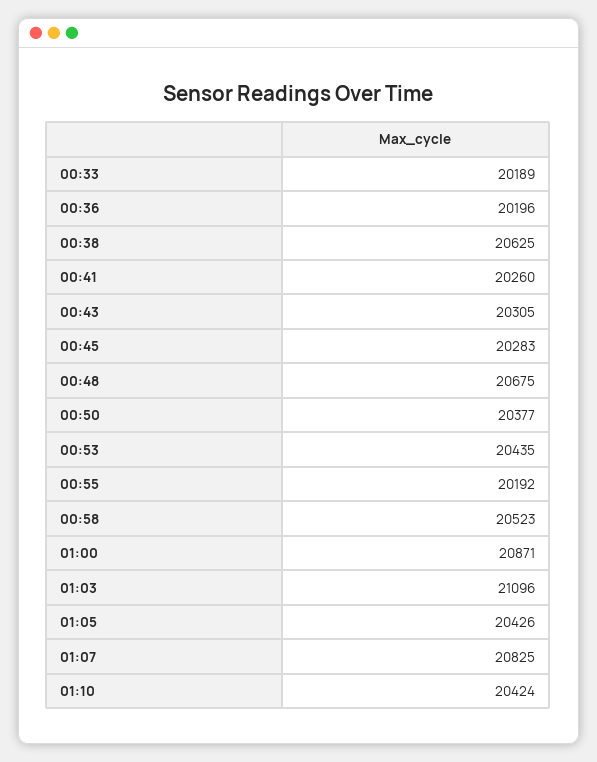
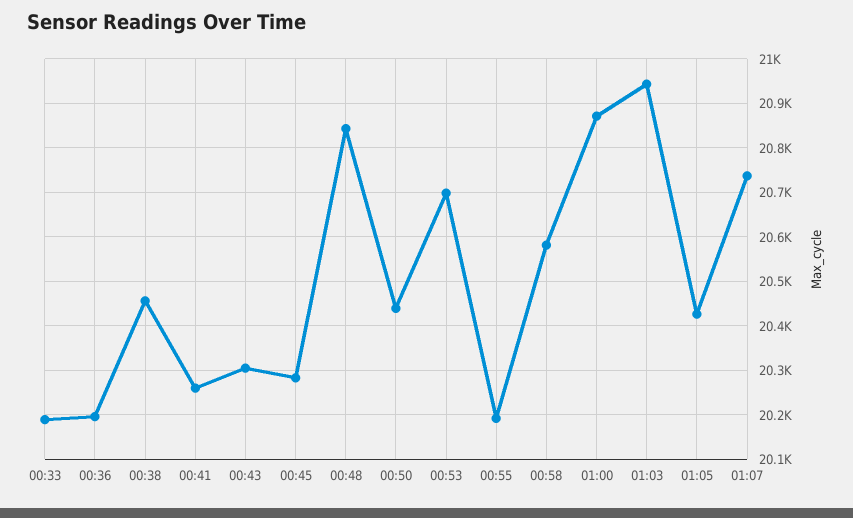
00:38: 20625 -> 20460
00:48: 20675 -> 20840
00:50: 20377 -> 20440
00:53: 20435 -> 20700
00:58: 20523 -> 20580
01:03: 21096 -> 20940
01:07: 20825 -> 20740
01:10: 20424 -> none

